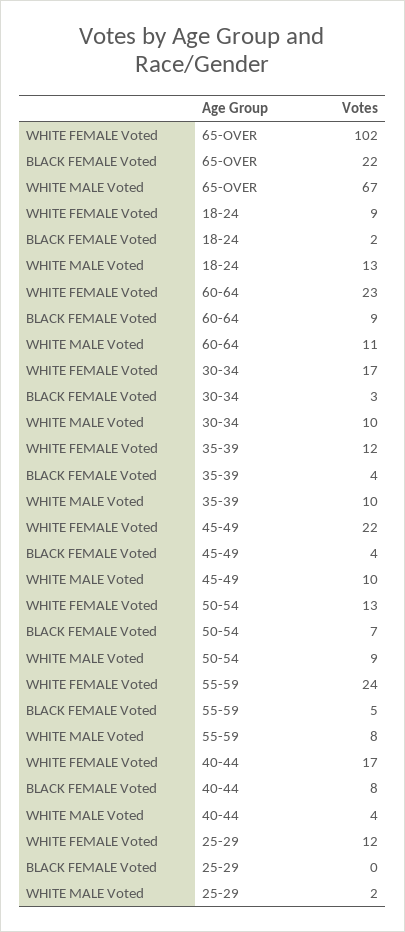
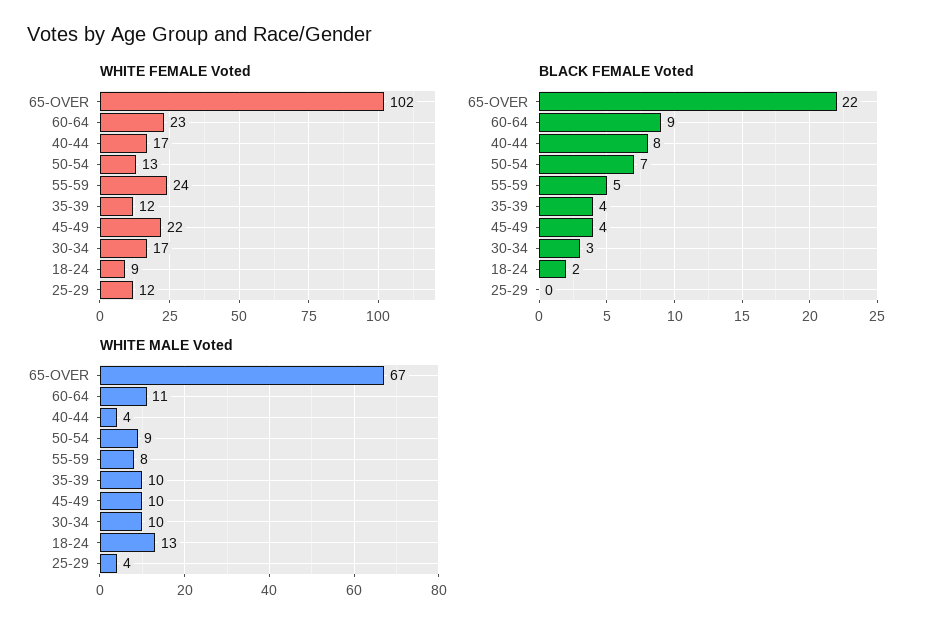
WHITE MALE Voted, 25-29: 2 -> 4

